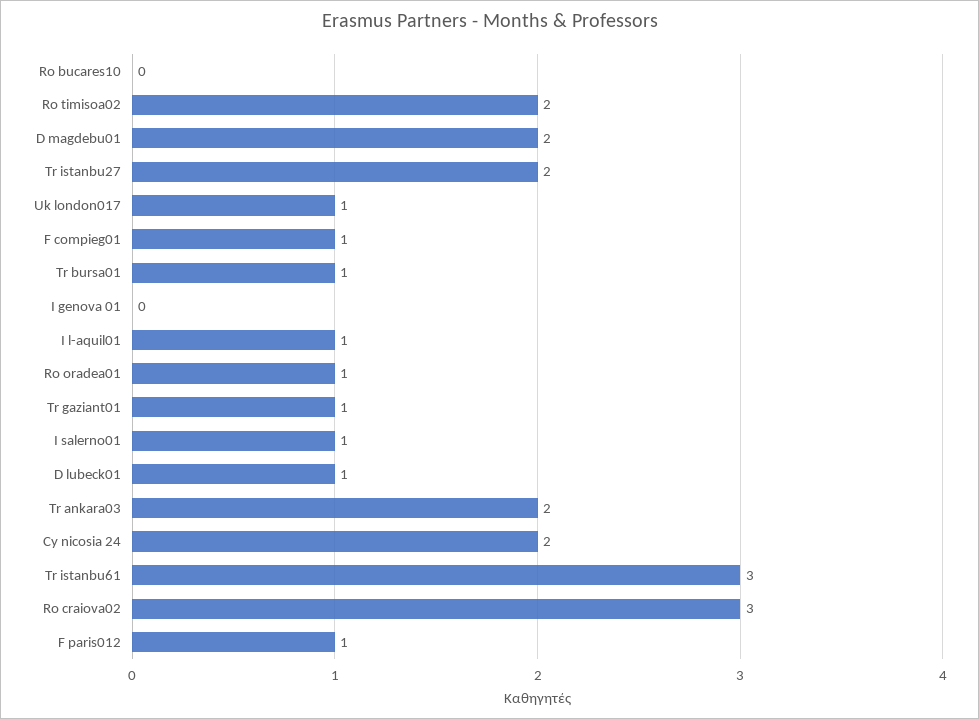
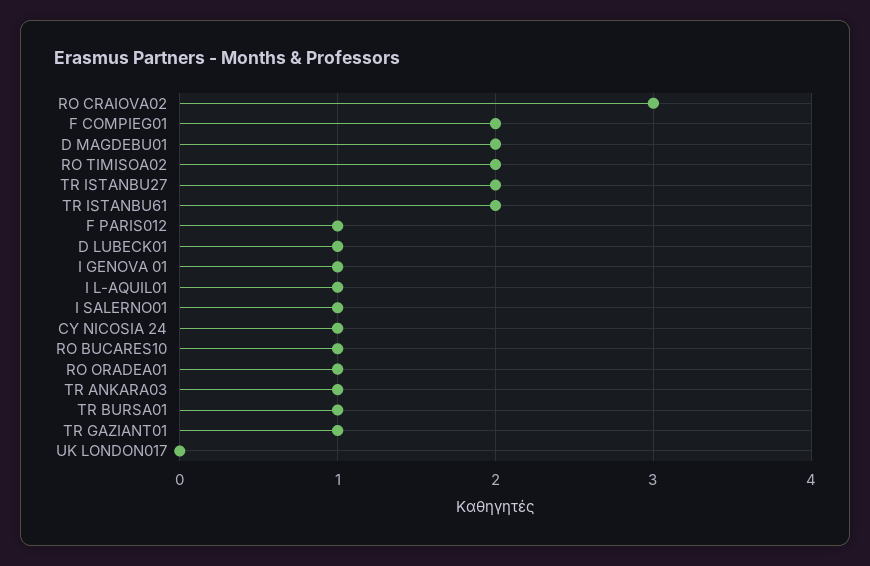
Ro bucares10: 0 -> 1
Uk london017: 1 -> 0
F compieg01: 1 -> 2
I genova 01: 0 -> 1
Tr ankara03: 2 -> 1
Cy nicosia 24: 2 -> 1
Tr istanbu61: 3 -> 2

